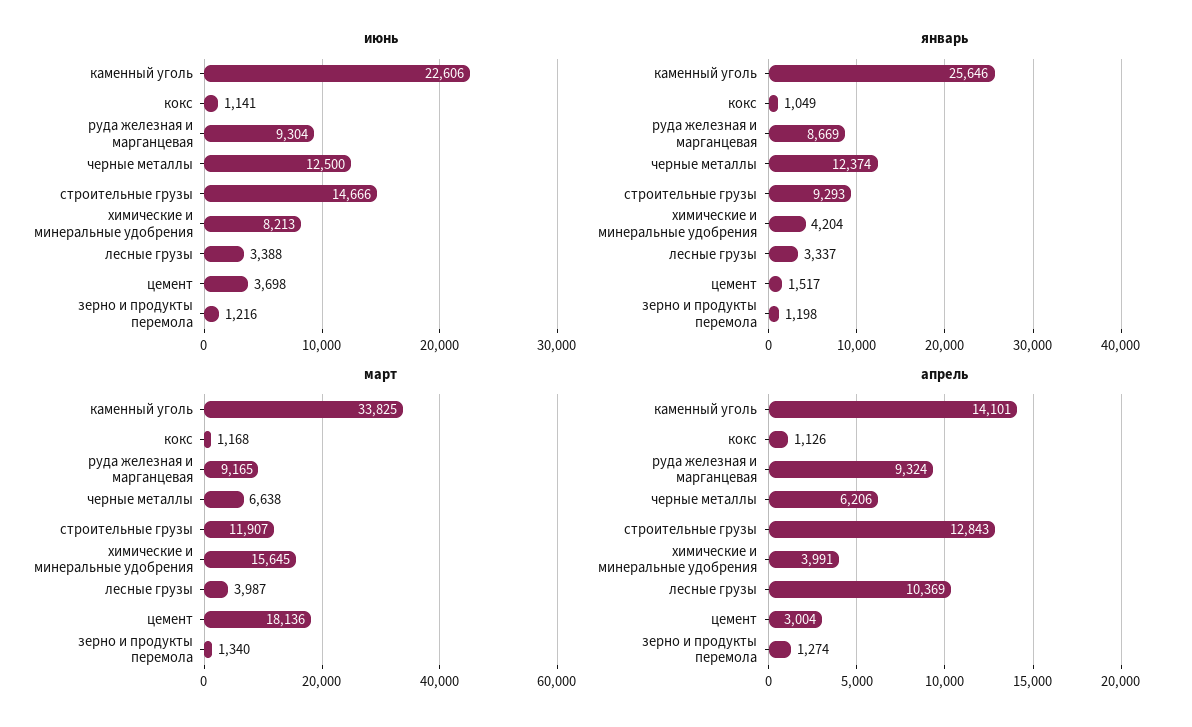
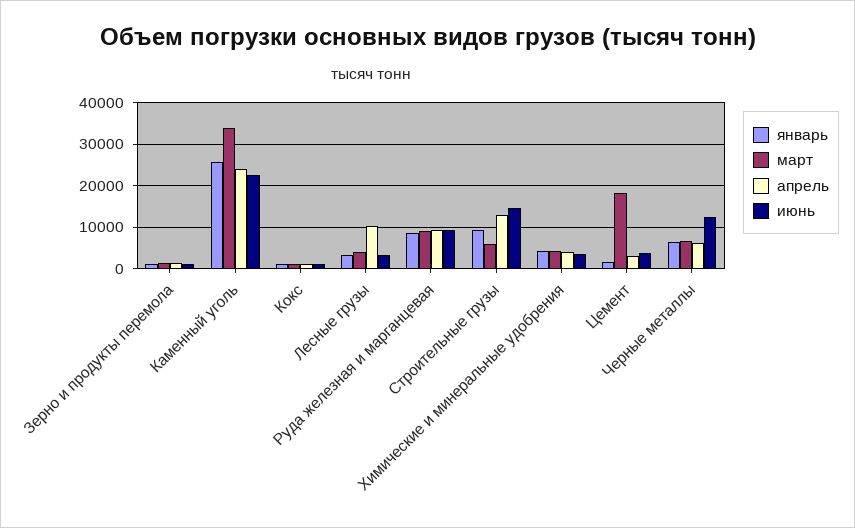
июнь, химические и минеральные удобрения: 8213 -> 4000
январь, черные металлы: 12374 -> 6000
март, строительные грузы: 11907 -> 6000
март, химические и минеральные удобрения: 15645 -> 4000
апрель, каменный уголь: 14101 -> 24000

